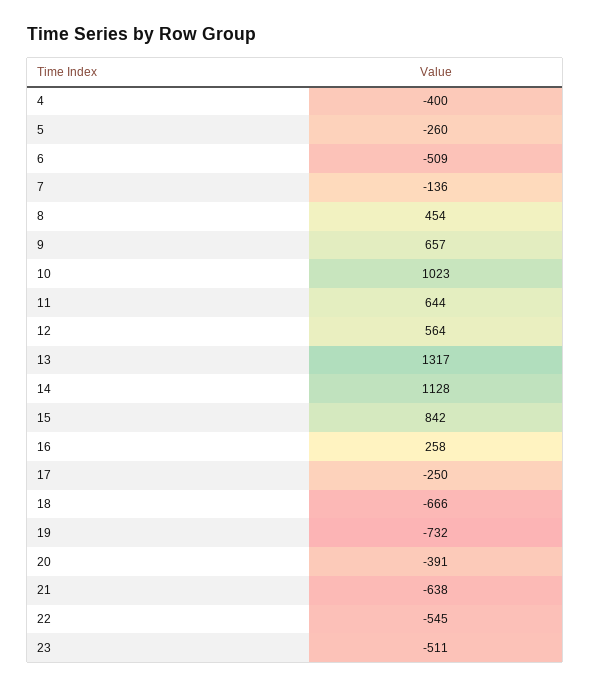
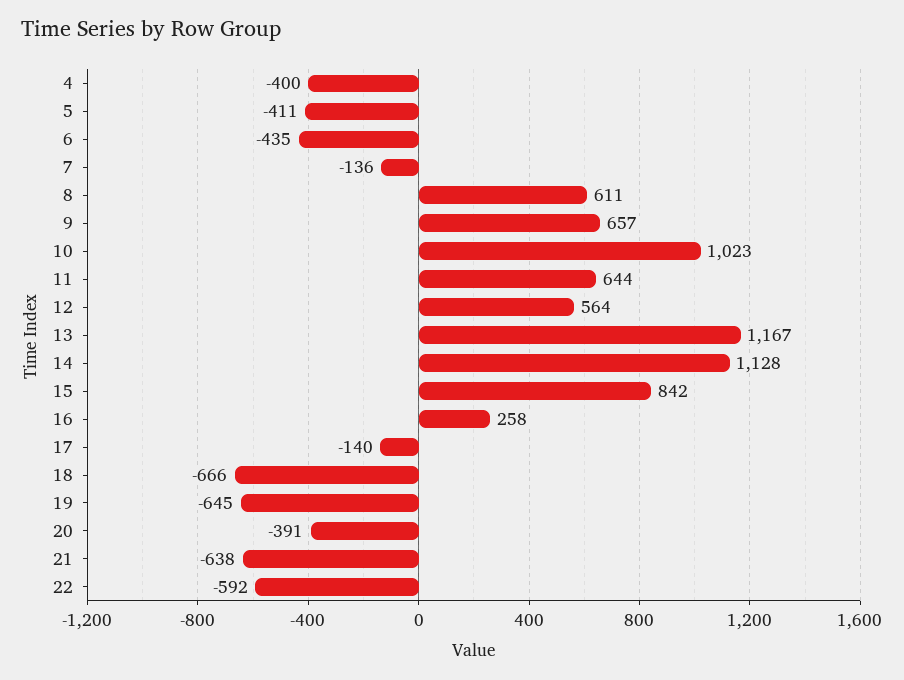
5: -260 -> -411
6: -509 -> -435
8: 454 -> 611
13: 1317 -> 1167
17: -250 -> -140
19: -732 -> -645
22: -545 -> -592
23: -511 -> none

